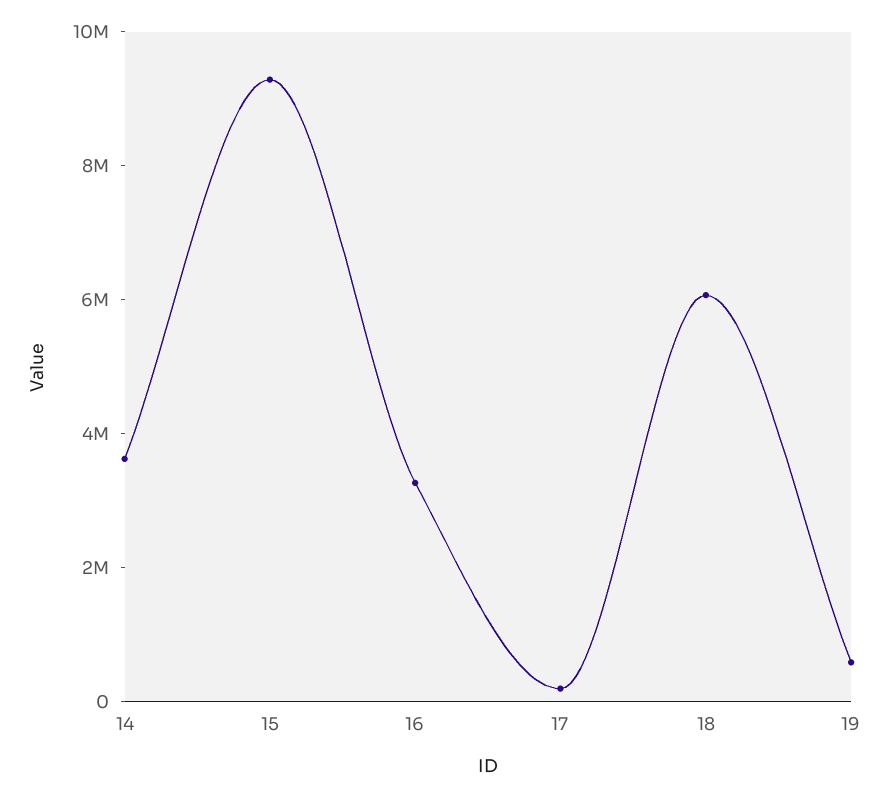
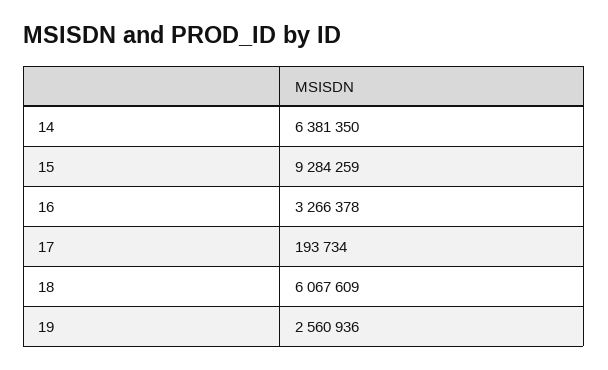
14: 3500000 -> 6381350
19: 500000 -> 2560936

